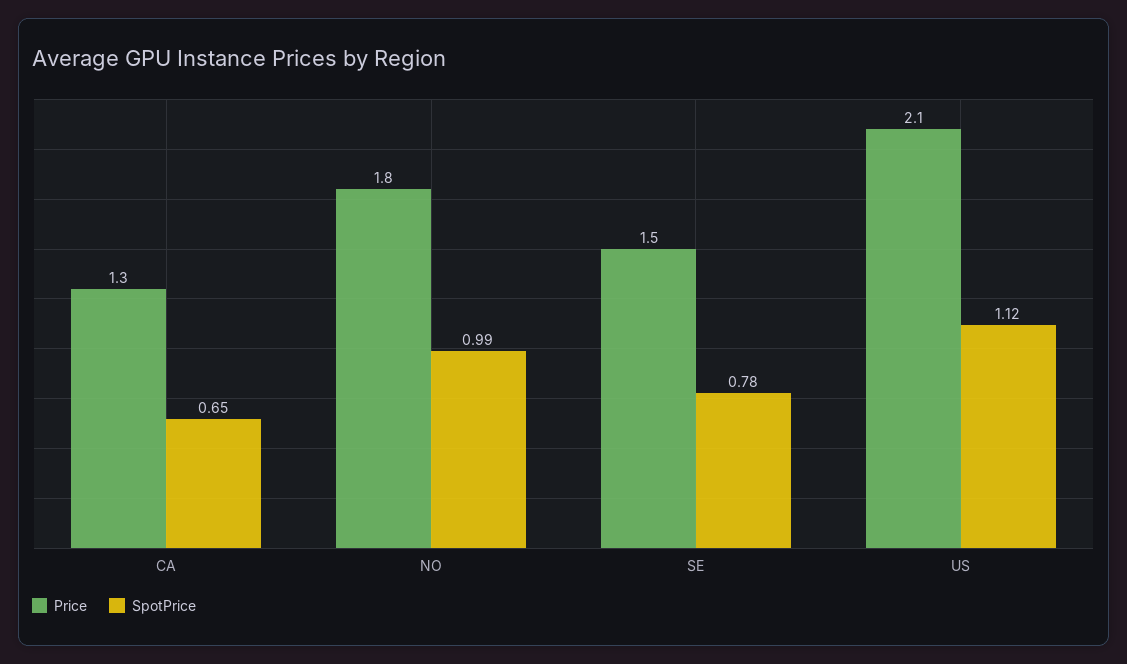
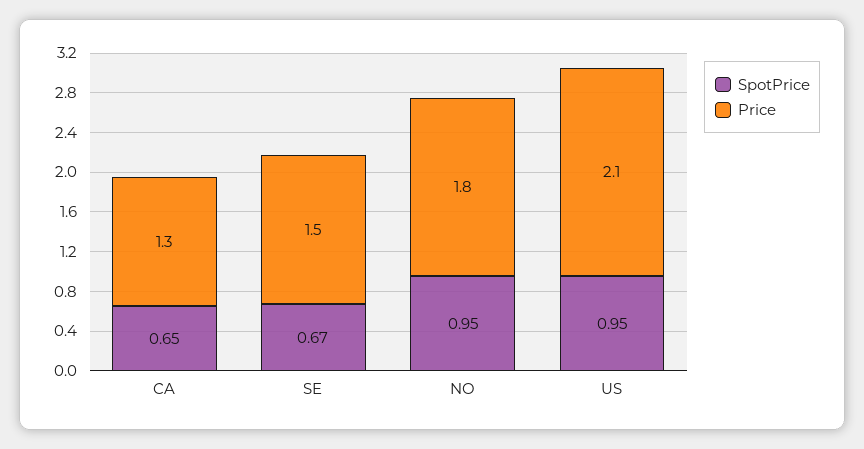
SpotPrice, NO: 0.99 -> 0.95
SpotPrice, SE: 0.78 -> 0.67
SpotPrice, US: 1.12 -> 0.95

